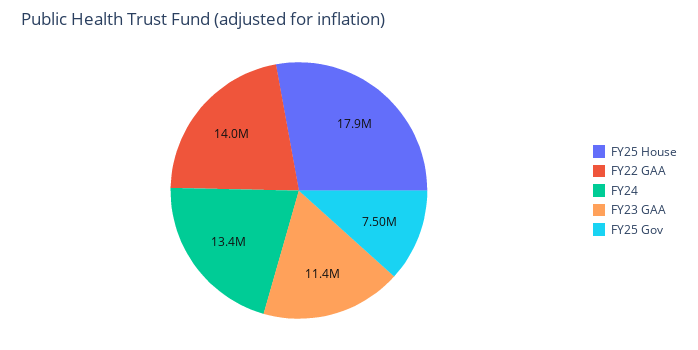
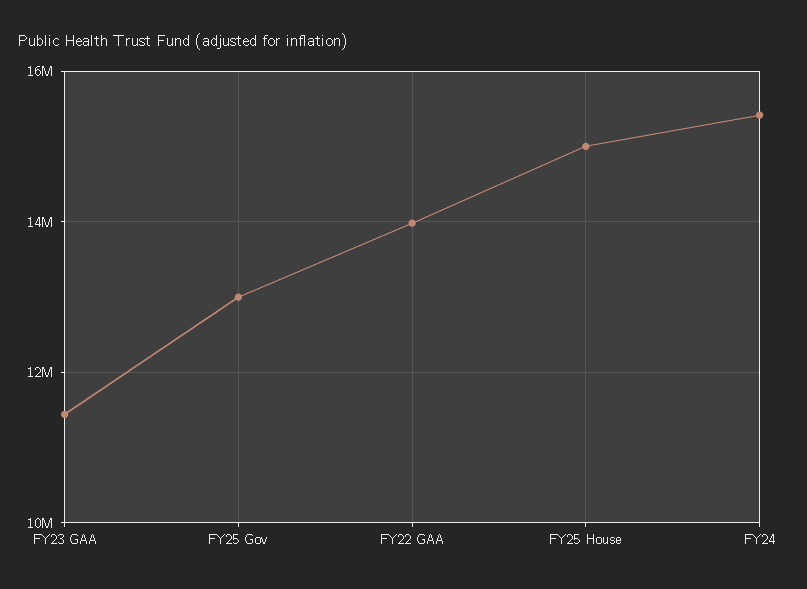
FY25 House: 17900000 -> 15000000
FY24: 13400000 -> 15400000
FY25 Gov: 7500000 -> 13000000

